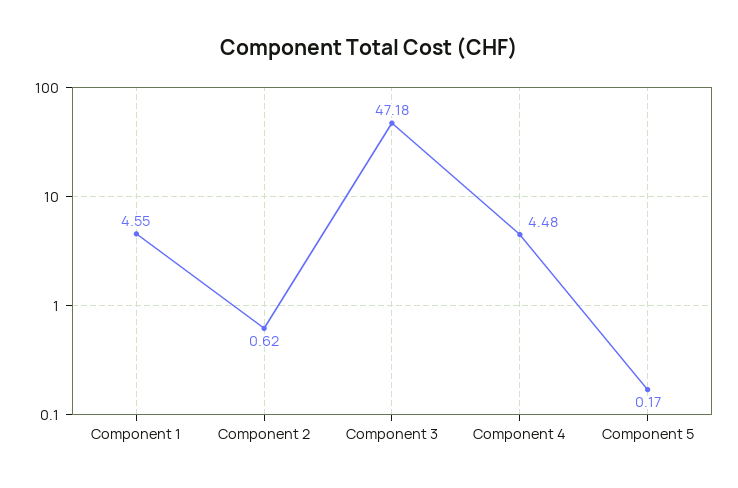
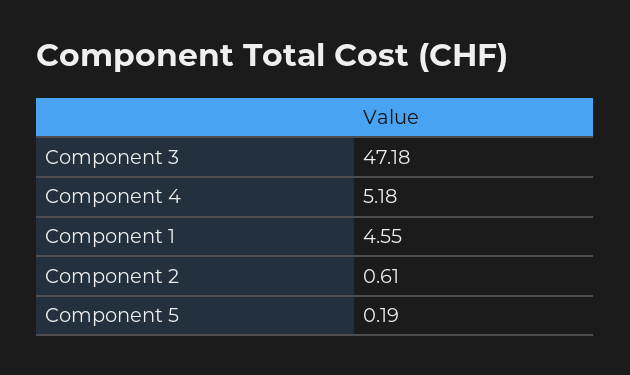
Component 2: 0.62 -> 0.61
Component 4: 4.48 -> 5.18
Component 5: 0.17 -> 0.19

